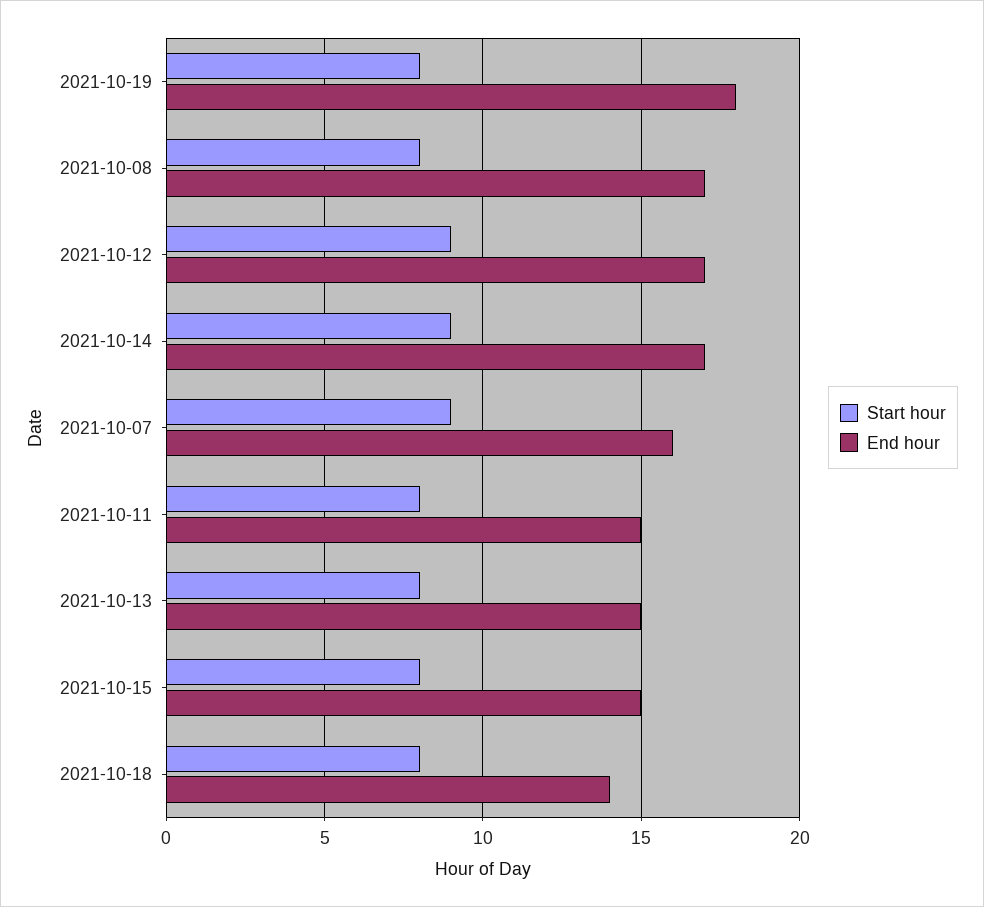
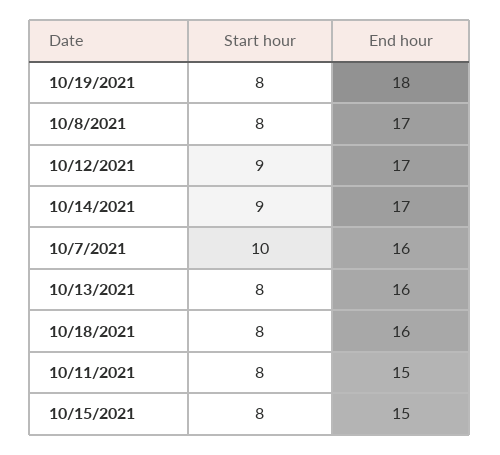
Start hour, 2021-10-07: 9 -> 10
End hour, 2021-10-13: 15 -> 16
End hour, 2021-10-18: 14 -> 16

